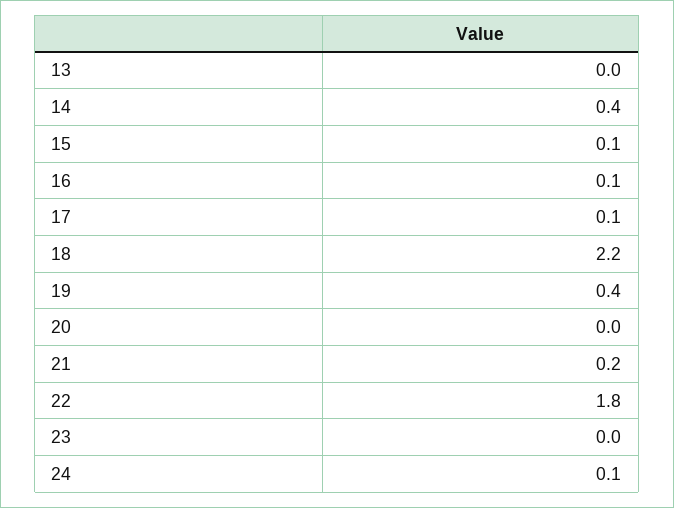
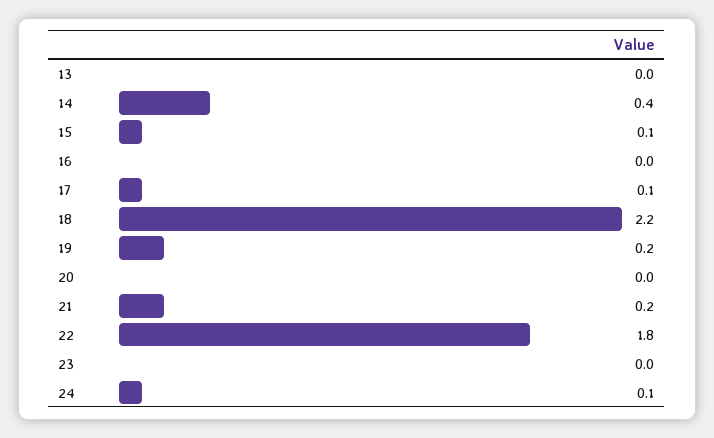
16: 0.1 -> 0
19: 0.4 -> 0.2

